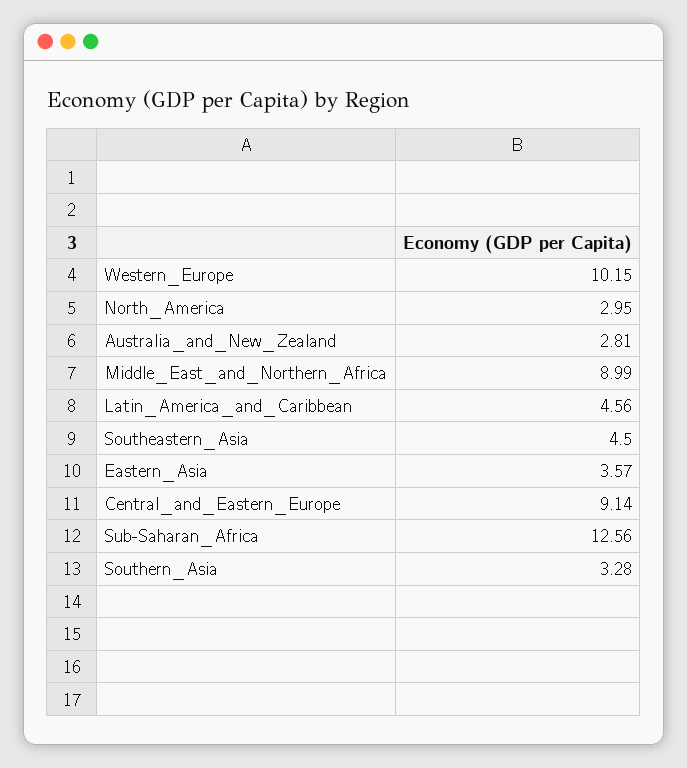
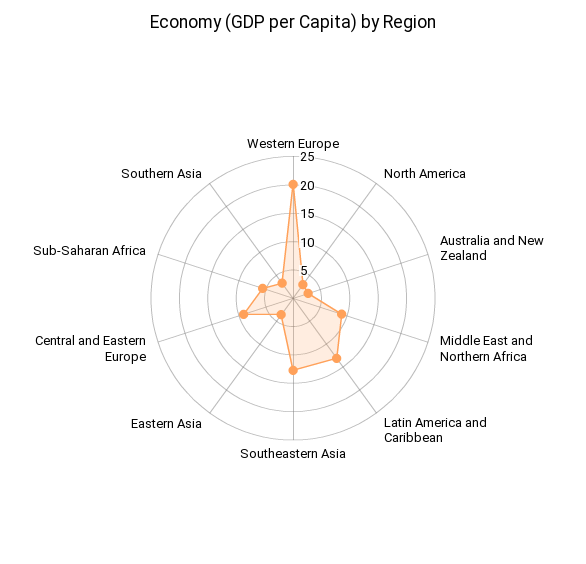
Western_Europe: 10.15 -> 20
Latin_America_and_Caribbean: 4.56 -> 12.5
Southeastern_Asia: 4.5 -> 12.5
Sub-Saharan_Africa: 12.56 -> 5

